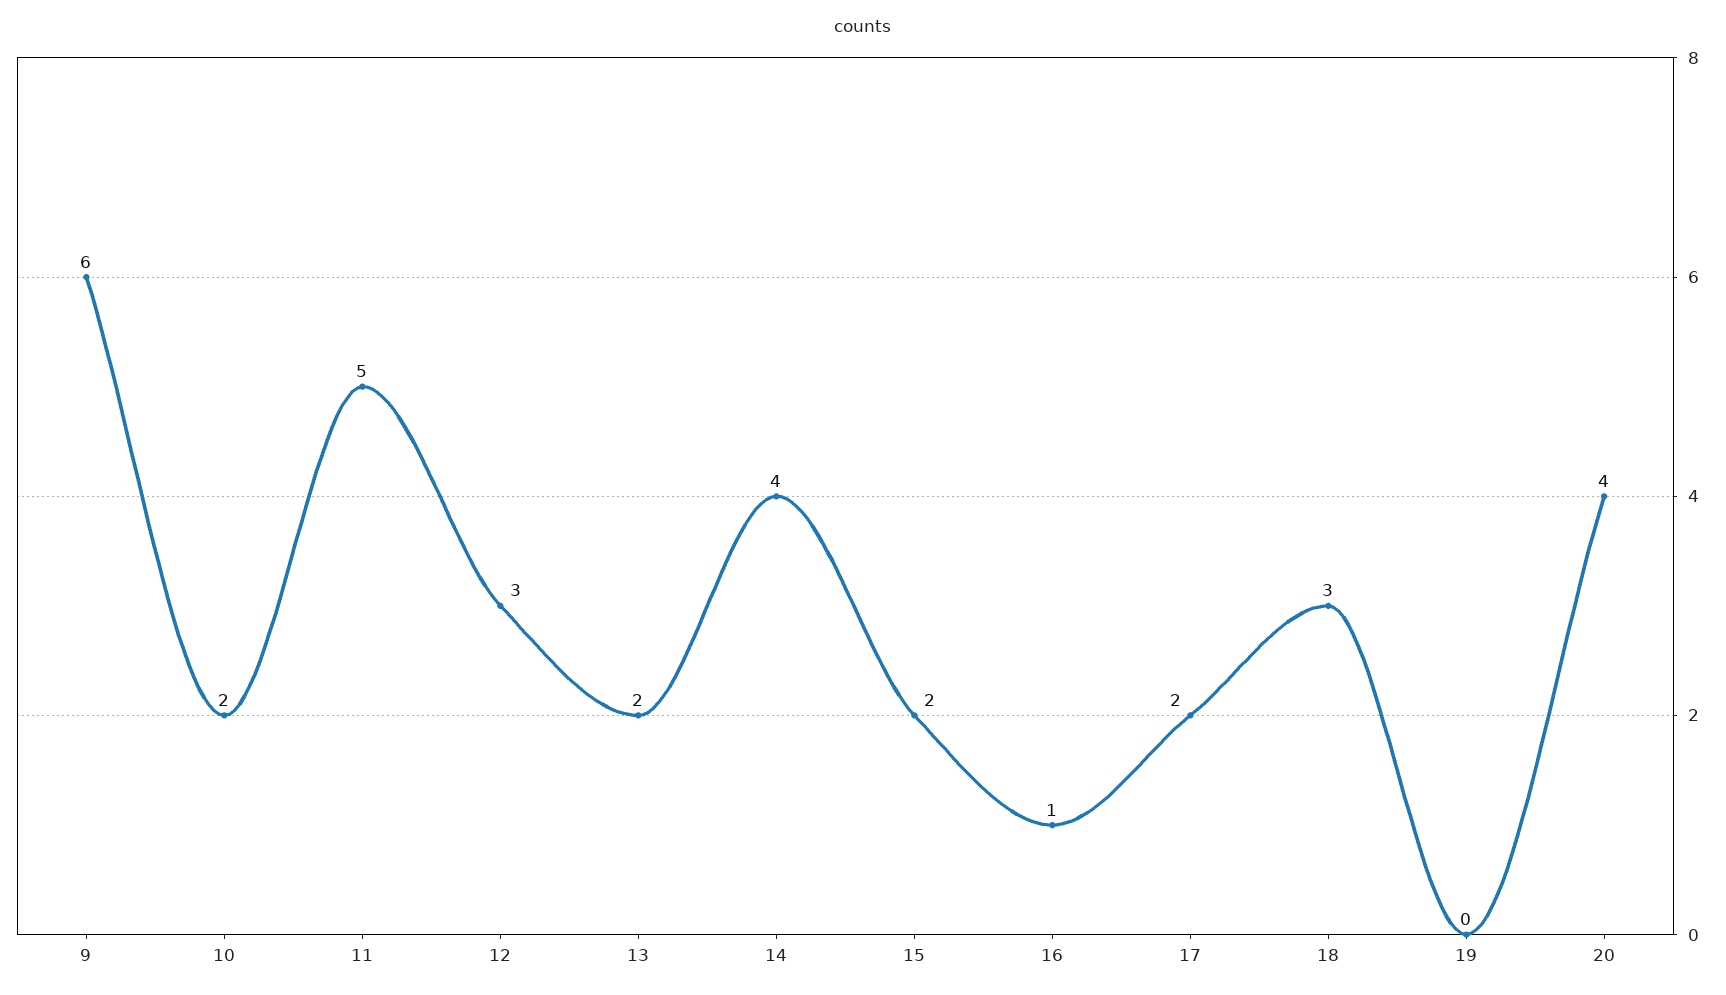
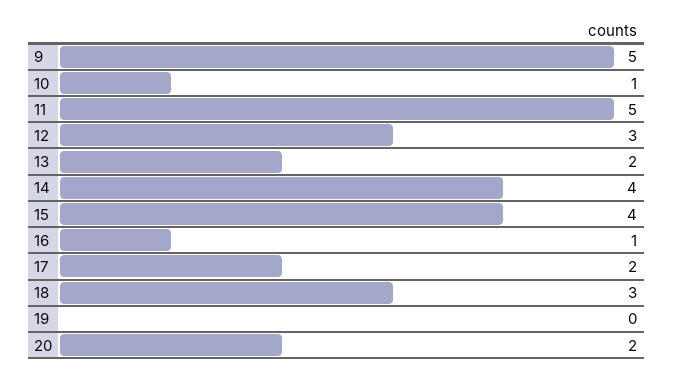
9: 6 -> 5
10: 2 -> 1
15: 2 -> 4
20: 4 -> 2

